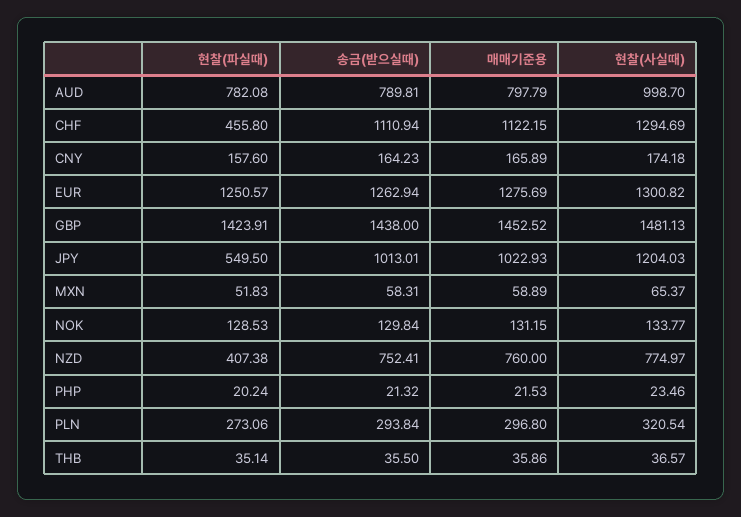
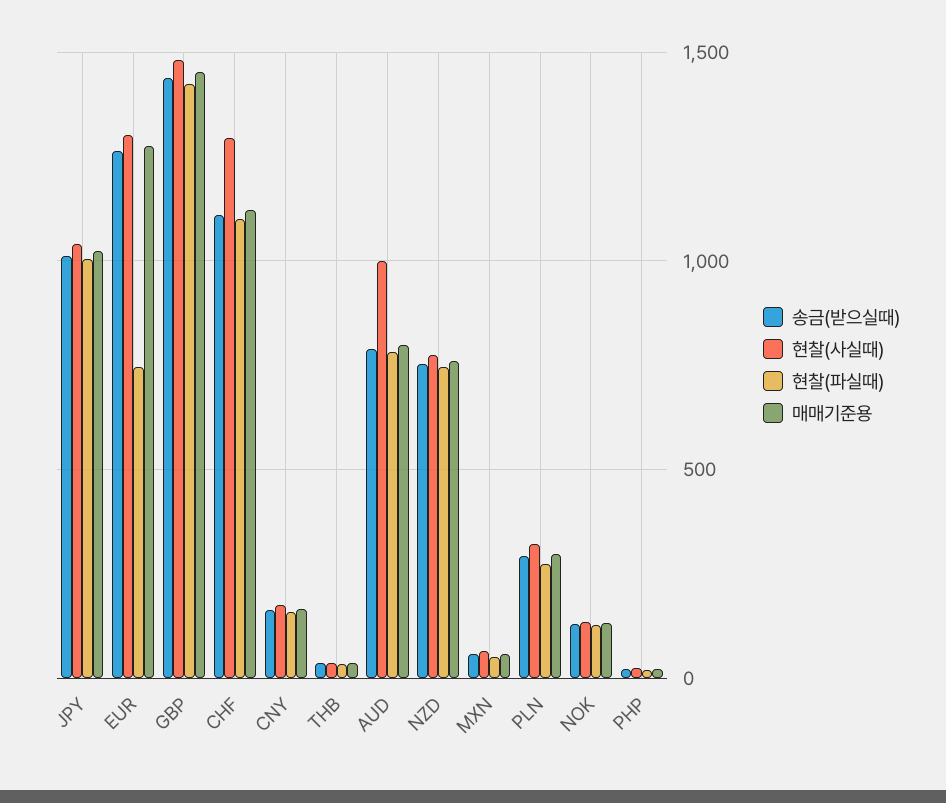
현찰(파실때), CHF: 455.8 -> 1100
현찰(파실때), EUR: 1250.57 -> 750
현찰(파실때), JPY: 549.5 -> 1000
현찰(사실때), JPY: 1204.03 -> 1050
현찰(파실때), NZD: 407.38 -> 750

